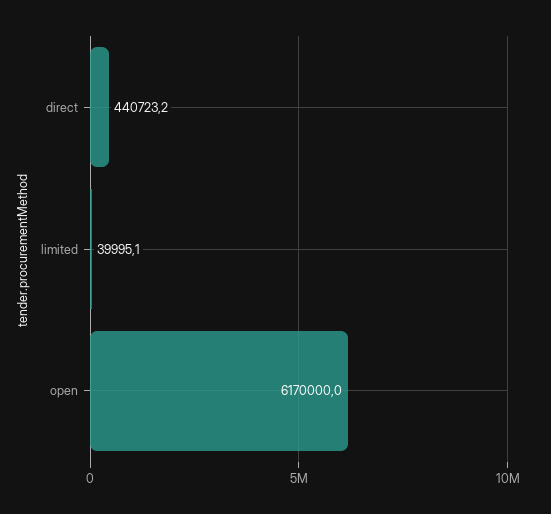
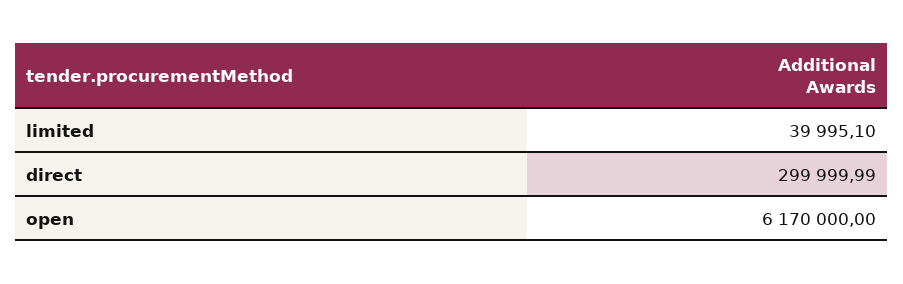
direct: 440723.2 -> 299999.99

